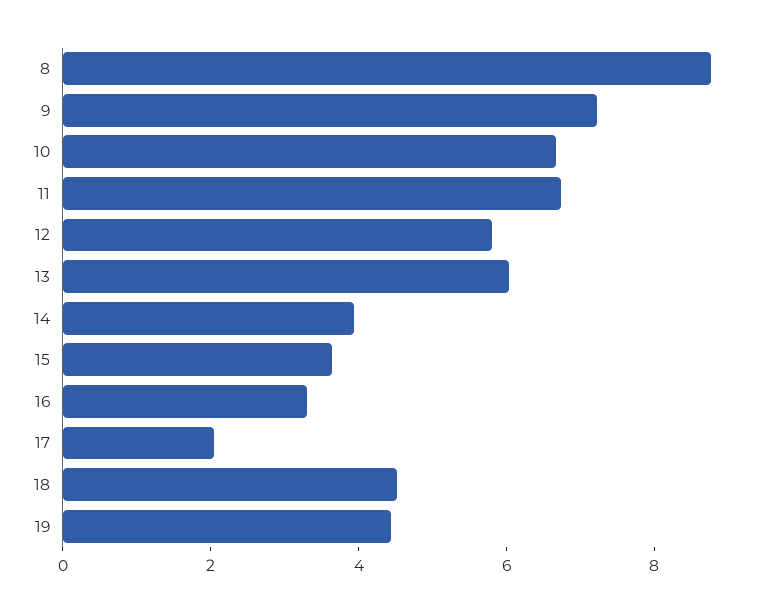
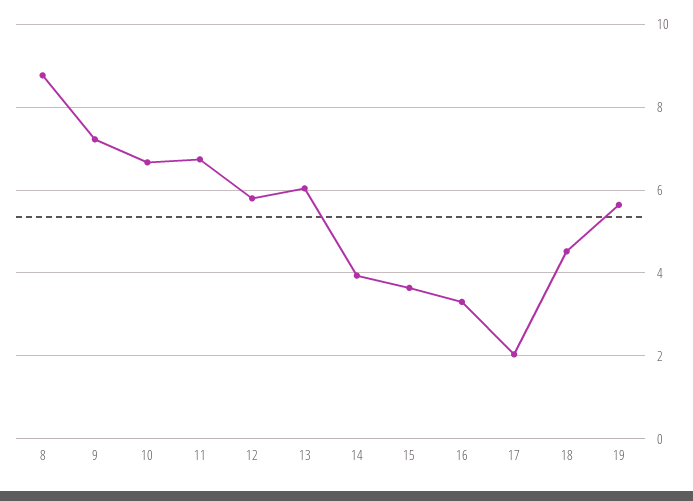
19: 4.5 -> 5.6

